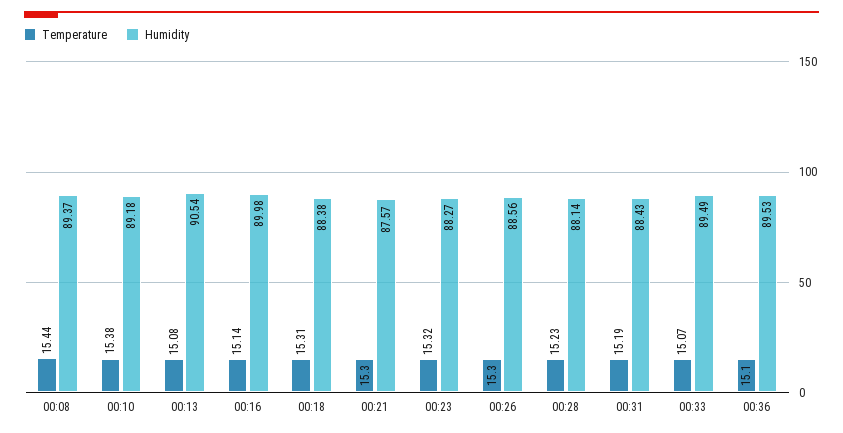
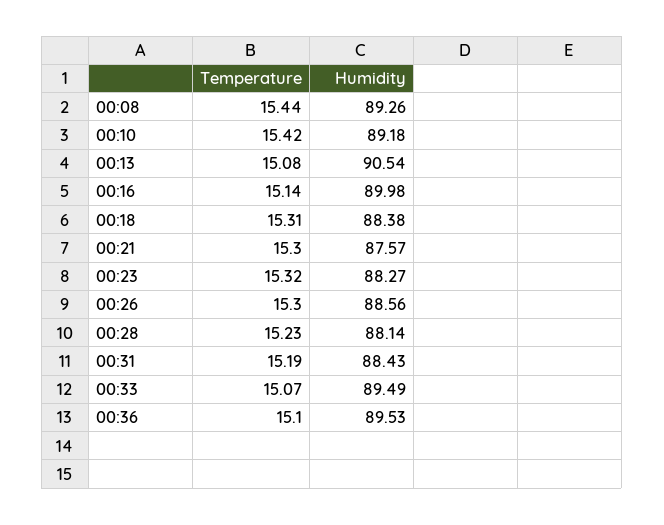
Humidity, 00:08: 89.37 -> 89.26
Temperature, 00:10: 15.38 -> 15.42

